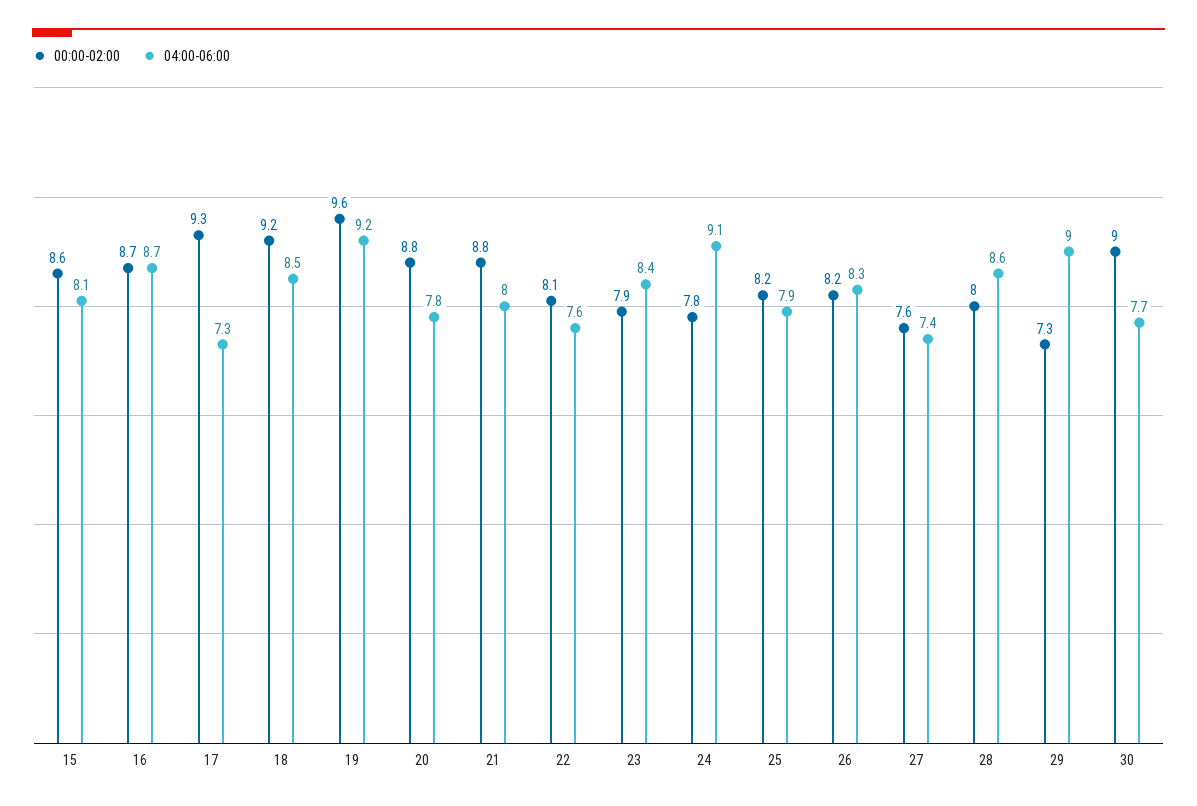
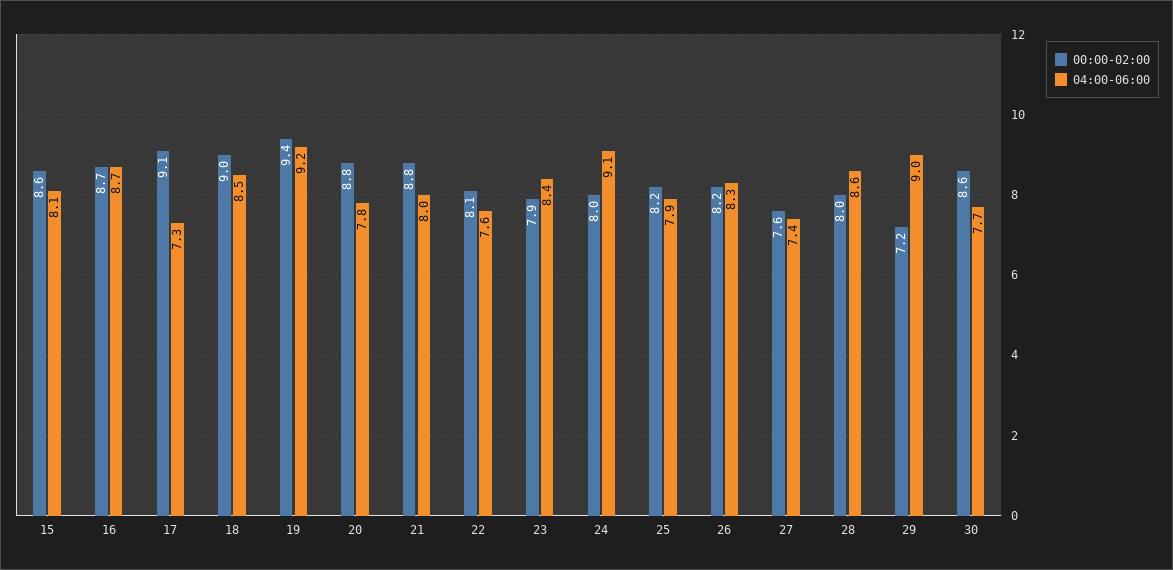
00:00-02:00, 17: 9.3 -> 9.1
00:00-02:00, 18: 9.2 -> 9
00:00-02:00, 19: 9.6 -> 9.4
00:00-02:00, 24: 7.8 -> 8
00:00-02:00, 29: 7.3 -> 7.2
00:00-02:00, 30: 9 -> 8.6

